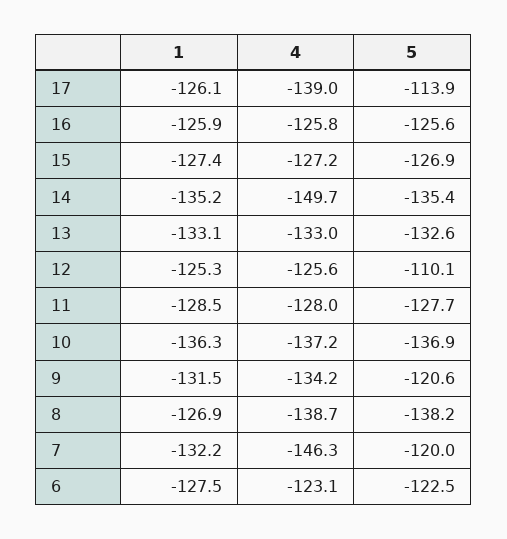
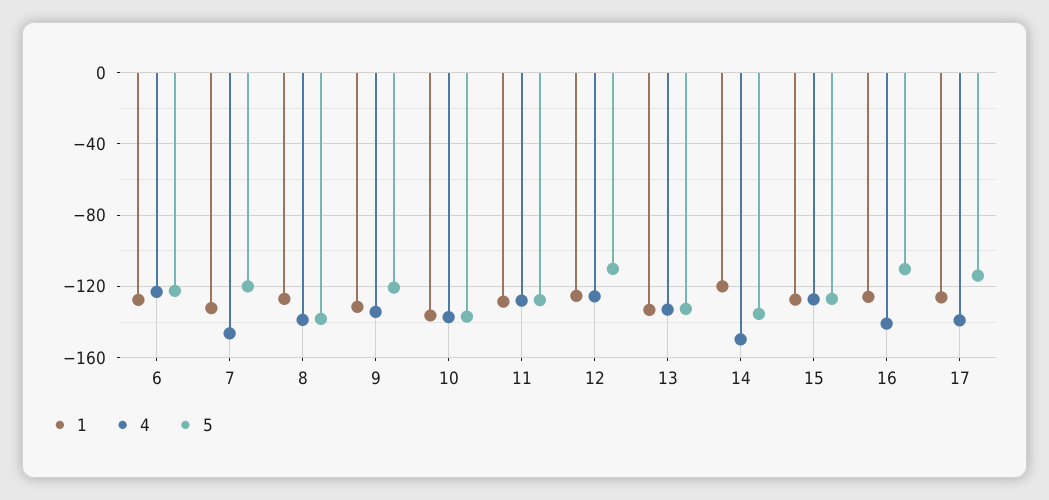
4, 16: -125.8 -> -140
5, 16: -125.6 -> -110
1, 14: -135.2 -> -120

